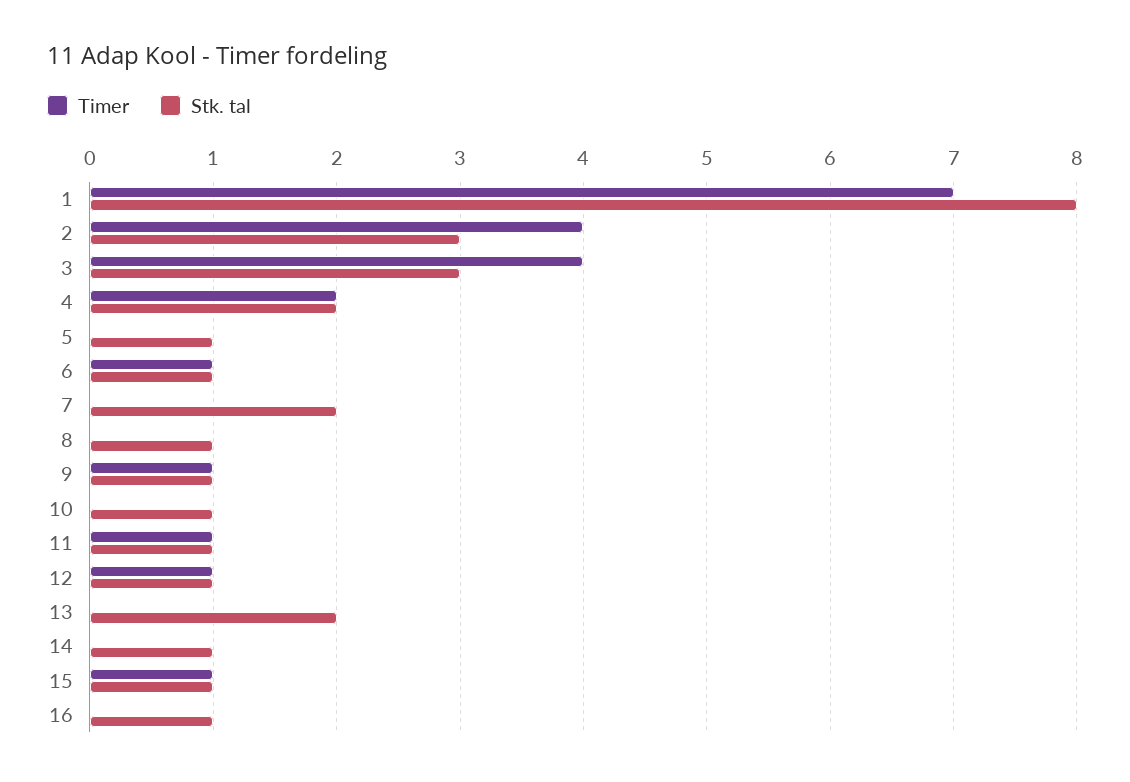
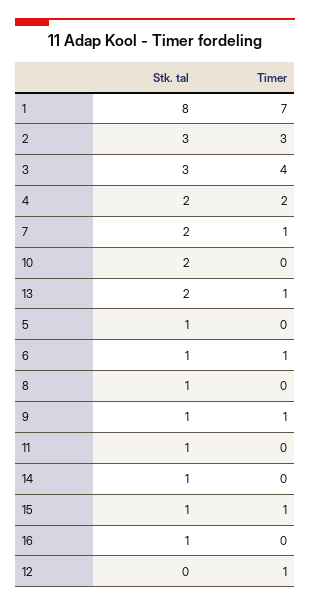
Timer, 2: 4 -> 3
Timer, 7: 0 -> 1
Stk. tal, 10: 1 -> 2
Timer, 11: 1 -> 0
Stk. tal, 12: 1 -> 0
Timer, 13: 0 -> 1

